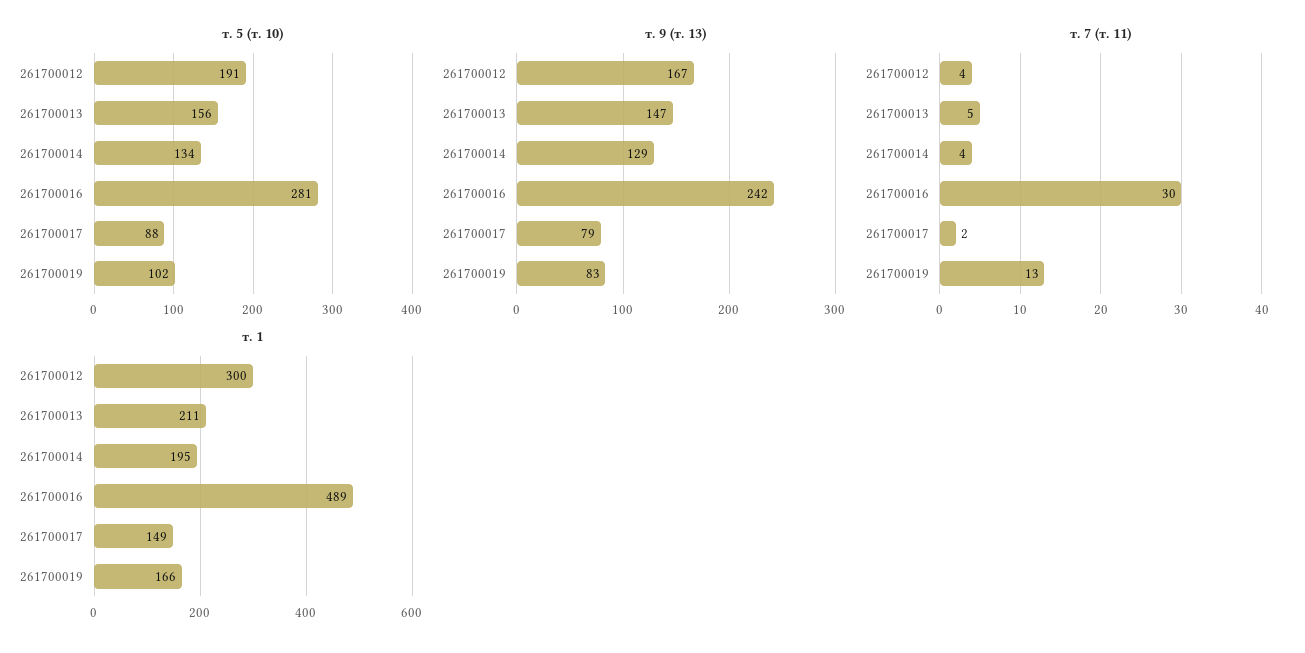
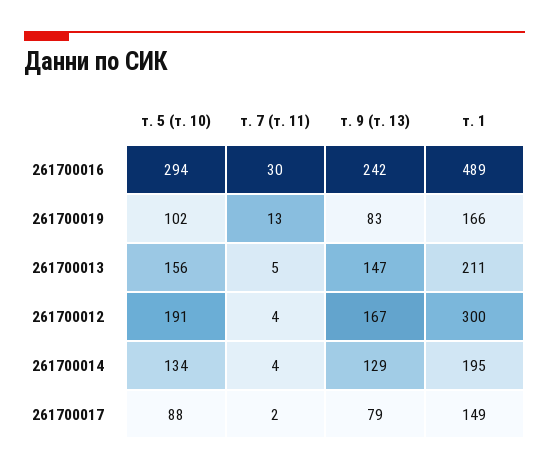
т. 5 (т. 10), 261700016: 281 -> 294

